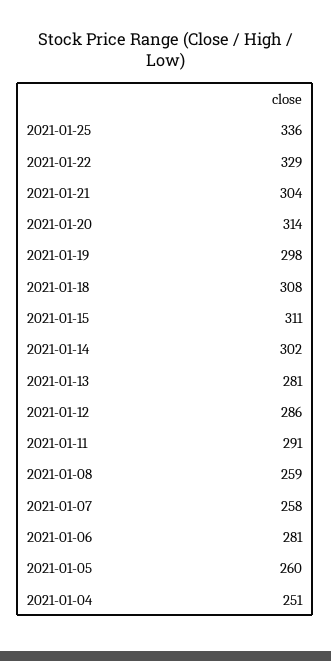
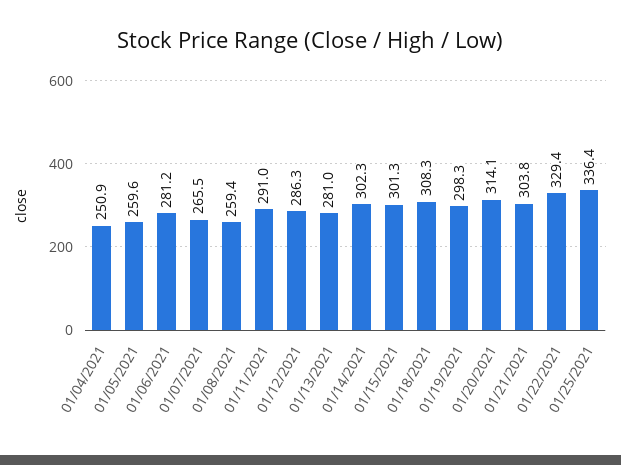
2021-01-15: 311 -> 301.3
2021-01-07: 258 -> 265.5

